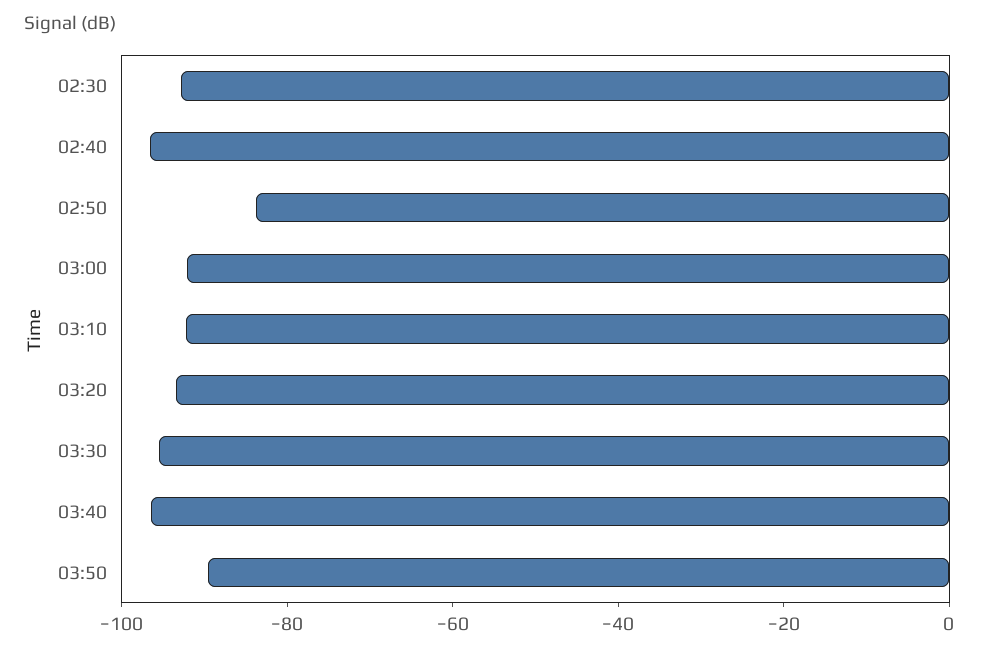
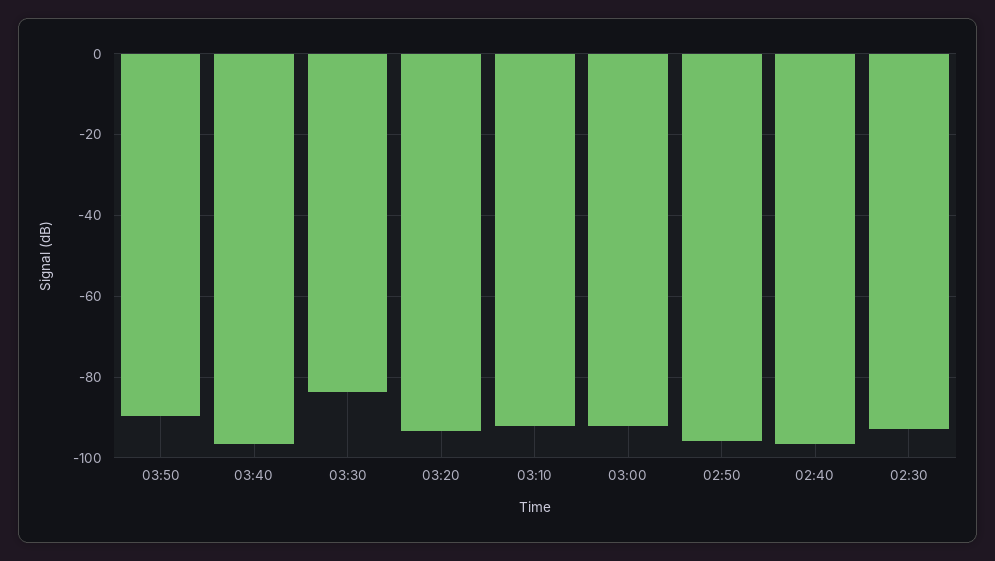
02:50: -85 -> -96
03:30: -95 -> -84

